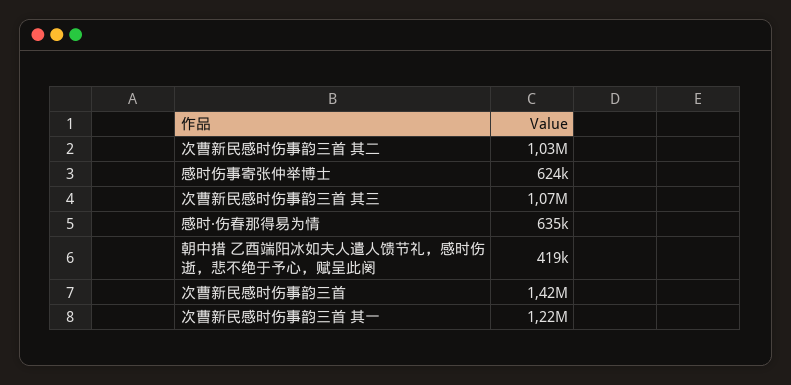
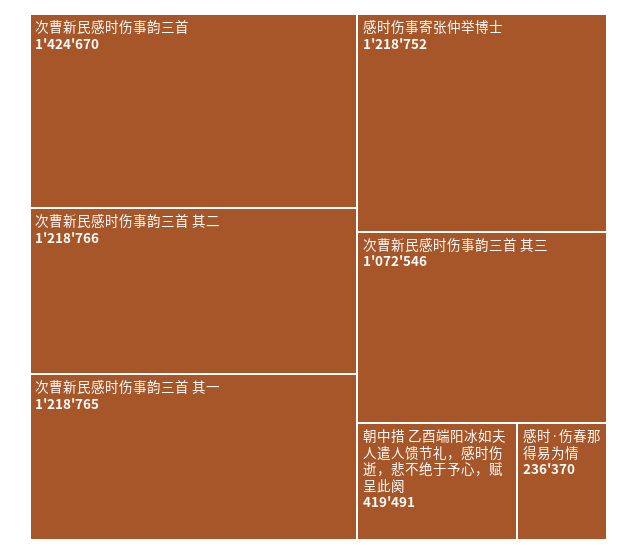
次曹新民感时伤事韵三首 其二: 1030000 -> 1218766
感时伤事寄张仲举博士: 624000 -> 1218752
感时·伤春那得易为情: 635000 -> 236370

